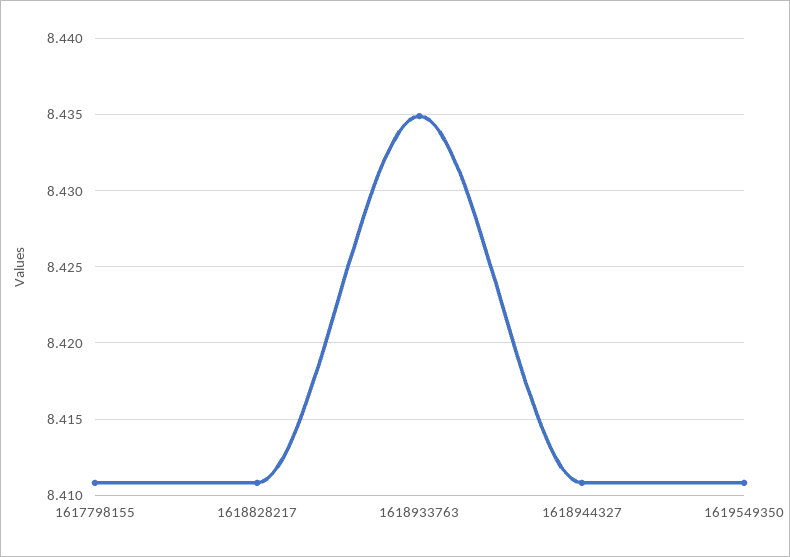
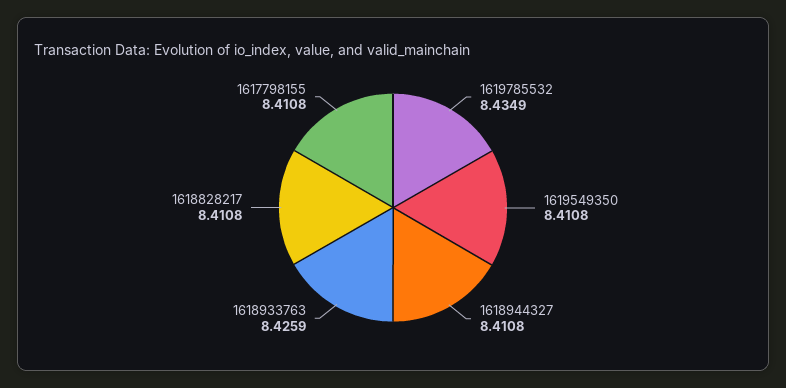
1618933763: 8.435 -> 8.4259
1619785532: none -> 8.4349

